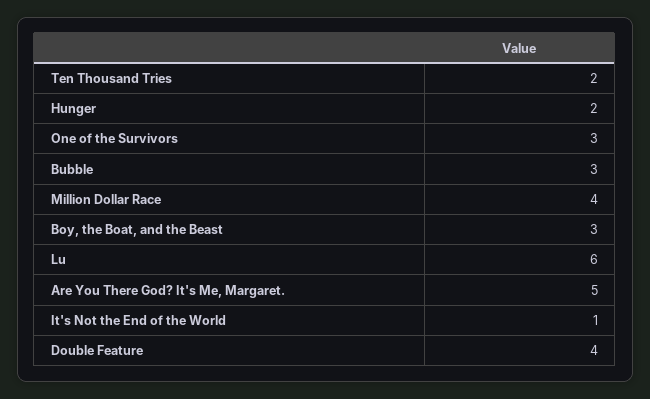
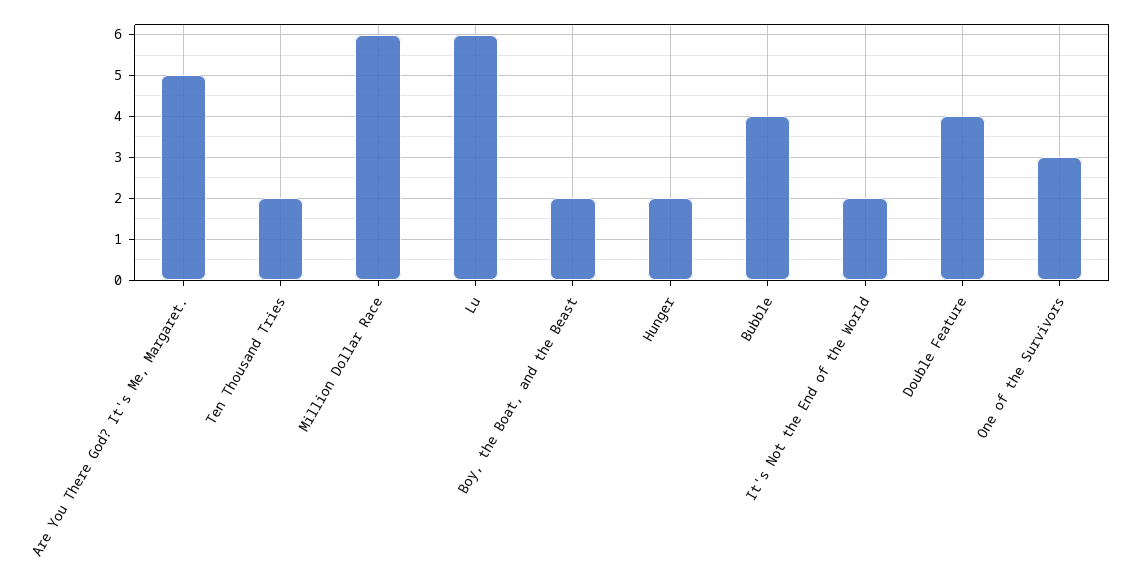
Bubble: 3 -> 4
Million Dollar Race: 4 -> 6
Boy, the Boat, and the Beast: 3 -> 2
It's Not the End of the World: 1 -> 2

